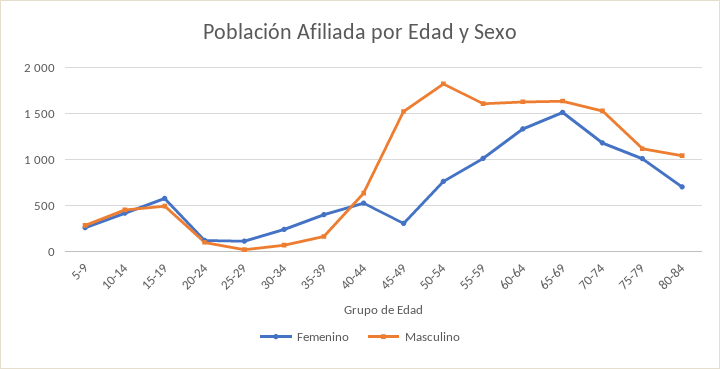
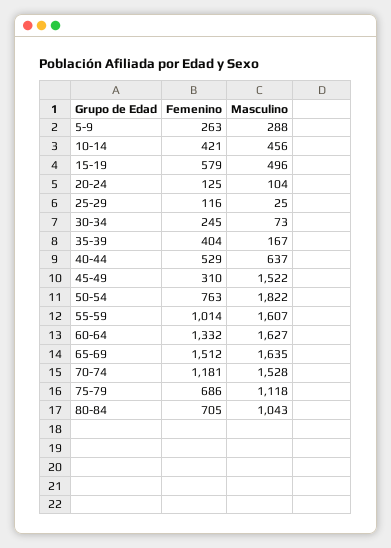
Femenino, 75-79: 1000 -> 686

